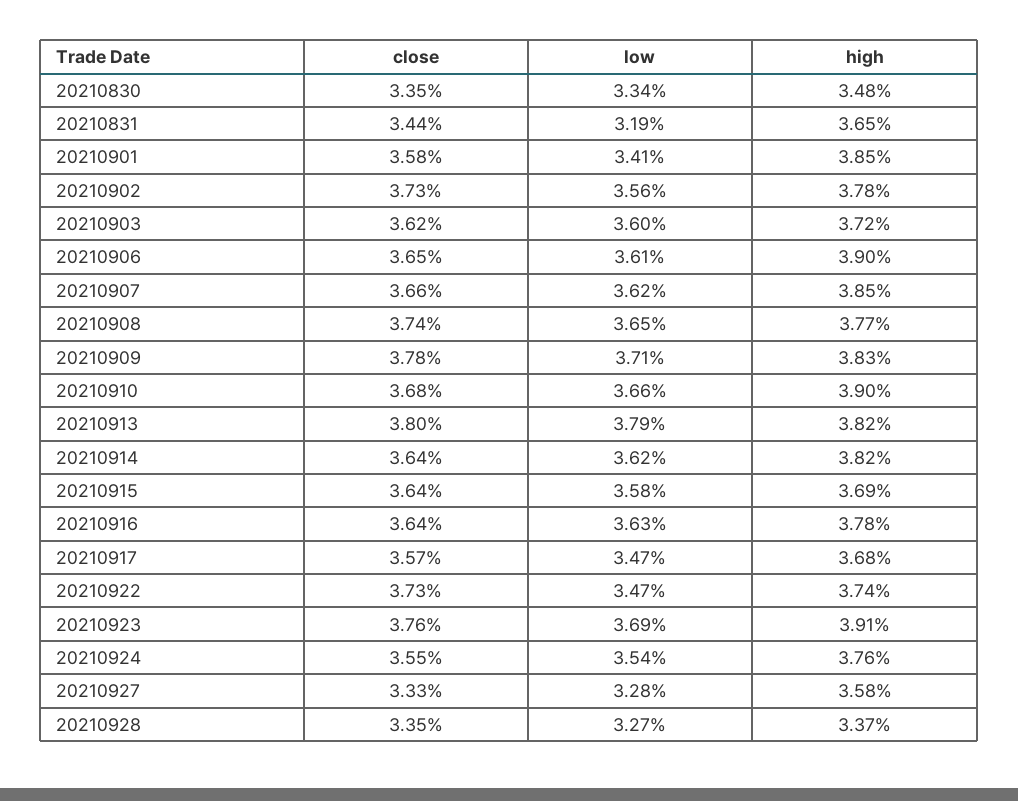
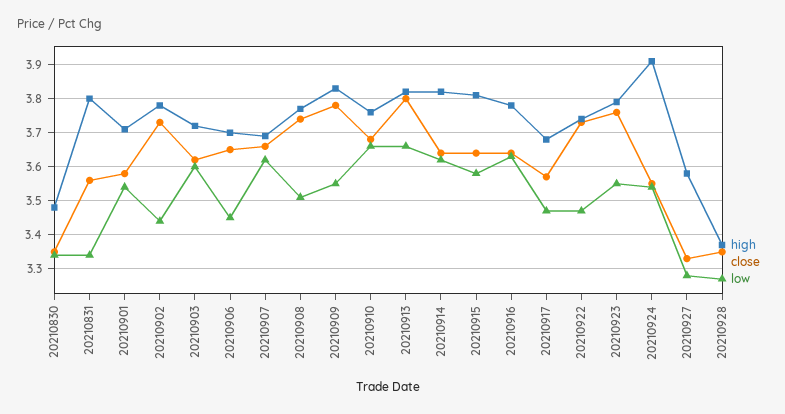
close, 20210831: 3.44 -> 3.55
low, 20210831: 3.19 -> 3.35
high, 20210831: 3.65 -> 3.8
low, 20210901: 3.41 -> 3.55
high, 20210901: 3.85 -> 3.7
low, 20210902: 3.56 -> 3.45
low, 20210906: 3.61 -> 3.45
high, 20210906: 3.9 -> 3.7
high, 20210907: 3.85 -> 3.7
low, 20210908: 3.65 -> 3.5
low, 20210909: 3.71 -> 3.55
high, 20210910: 3.9 -> 3.75
low, 20210913: 3.79 -> 3.65
high, 20210915: 3.69 -> 3.8
low, 20210923: 3.69 -> 3.55
high, 20210923: 3.91 -> 3.8
high, 20210924: 3.76 -> 3.9

